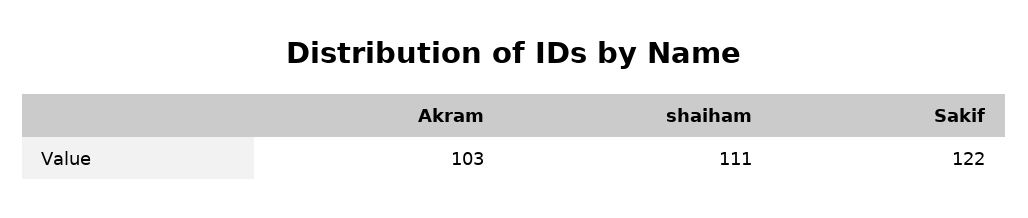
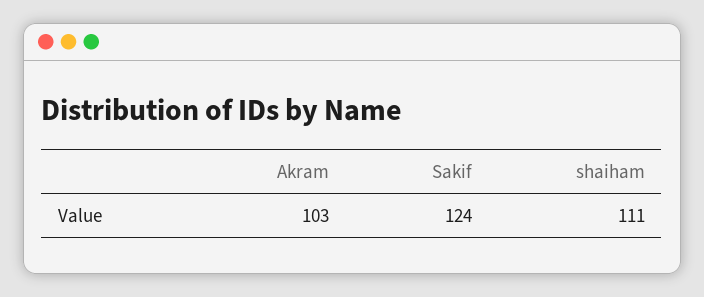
Sakif: 122 -> 124

